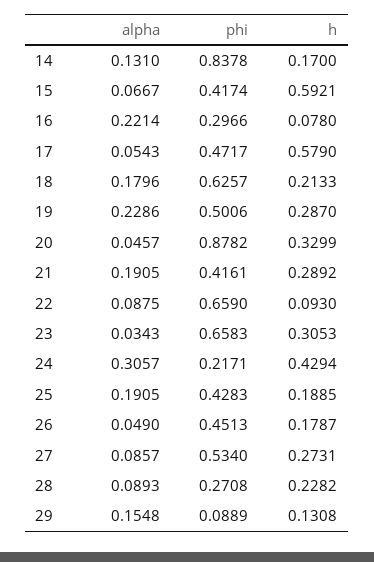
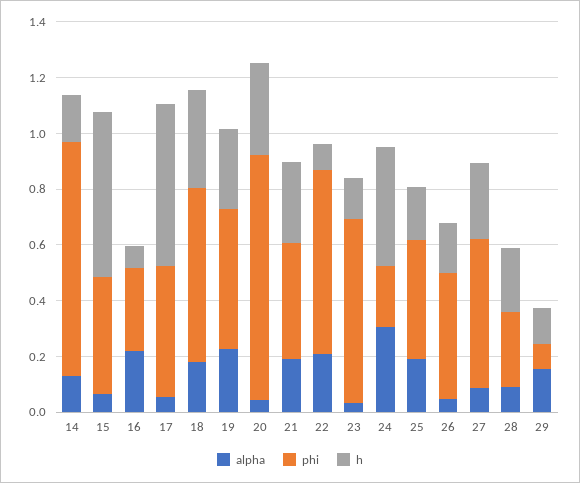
h, 18: 0.2133 -> 0.35
alpha, 22: 0.0875 -> 0.2
h, 23: 0.3053 -> 0.15

